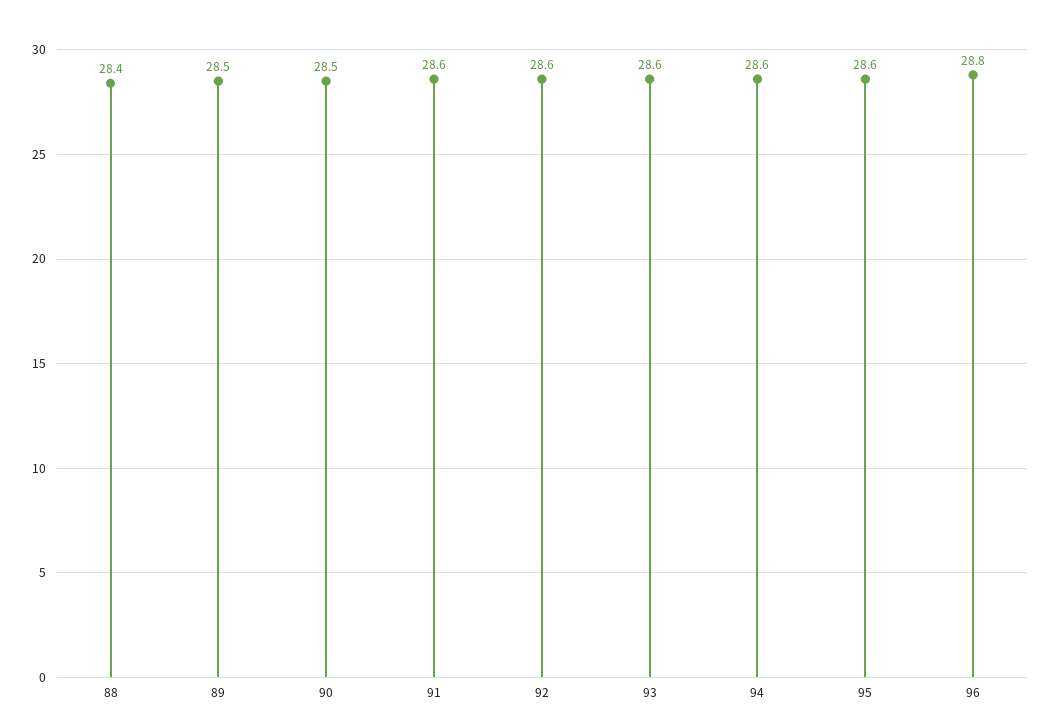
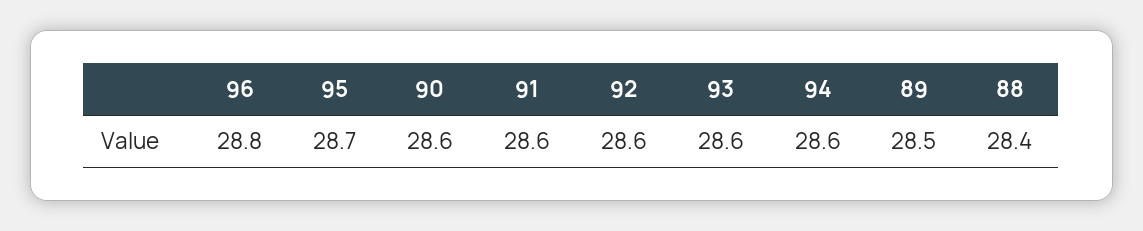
90: 28.5 -> 28.6
95: 28.6 -> 28.7

